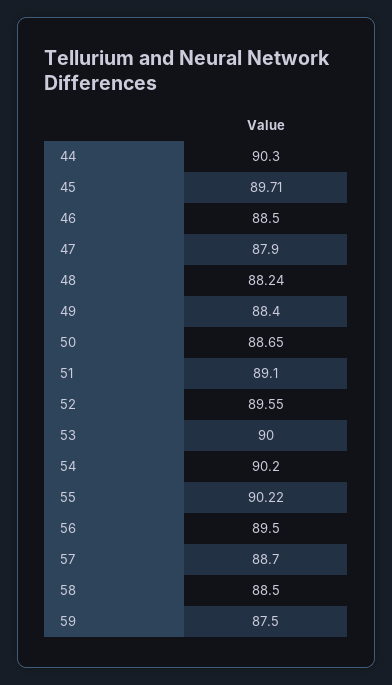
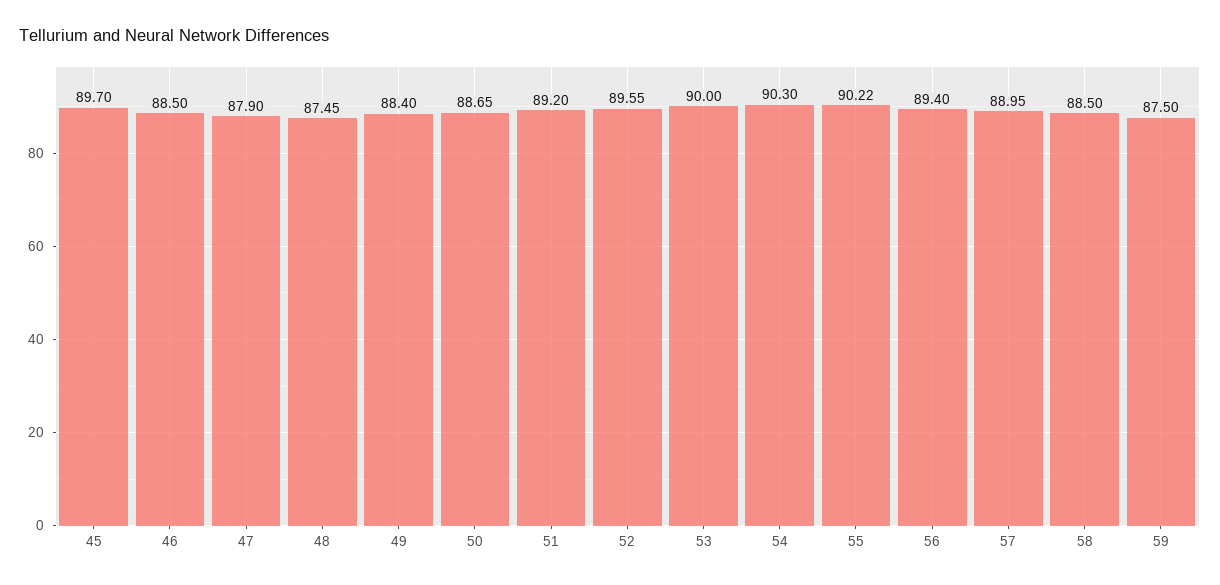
44: 90.3 -> none
45: 89.71 -> 89.7
48: 88.24 -> 87.45
51: 89.1 -> 89.2
54: 90.2 -> 90.3
56: 89.5 -> 89.4
57: 88.7 -> 88.95

